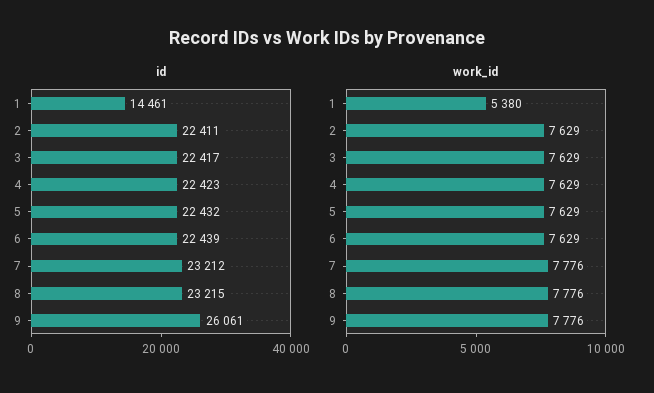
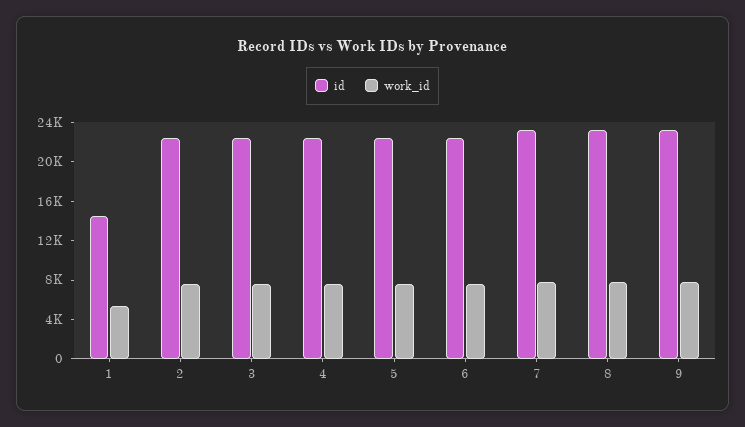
id, 9: 26061 -> 23000

